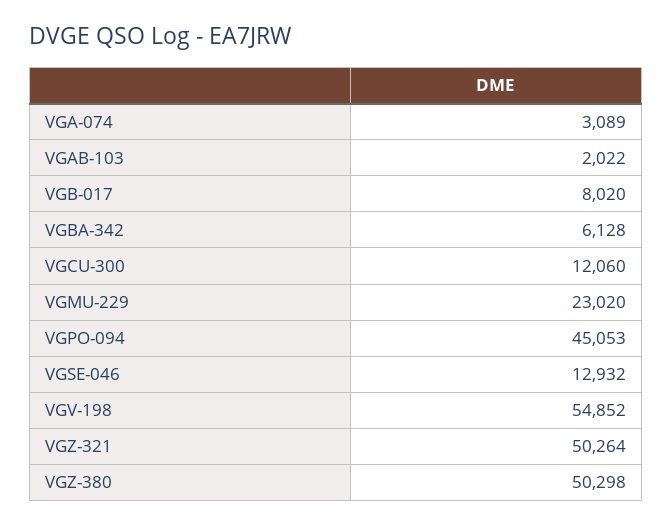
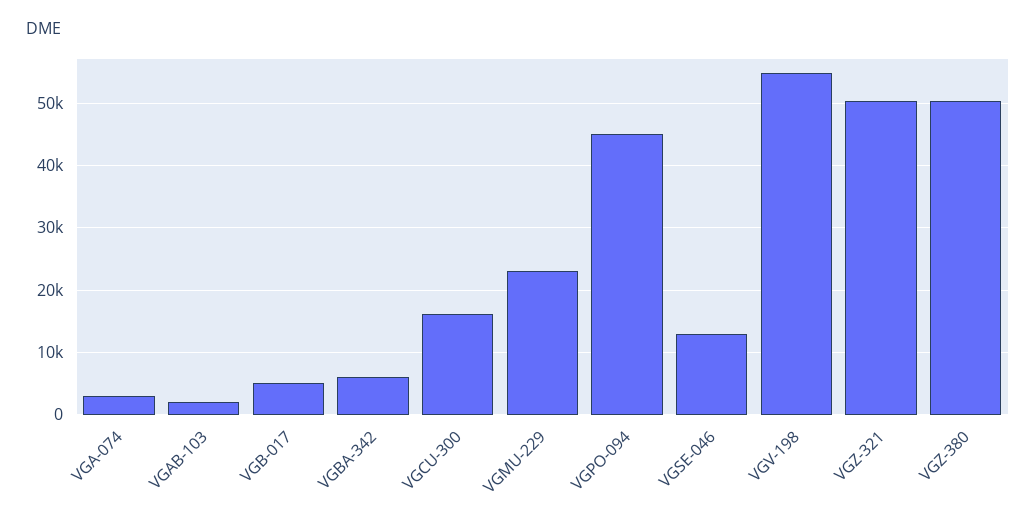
VGB-017: 8020 -> 5000
VGCU-300: 12060 -> 16000

